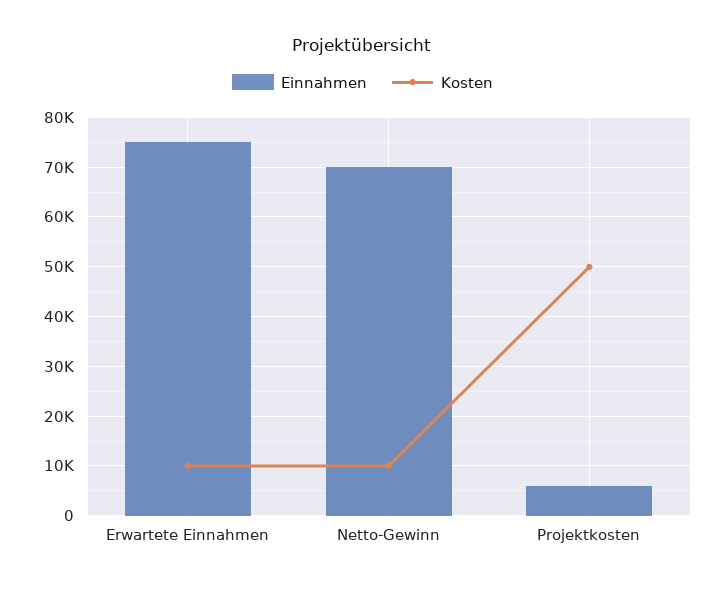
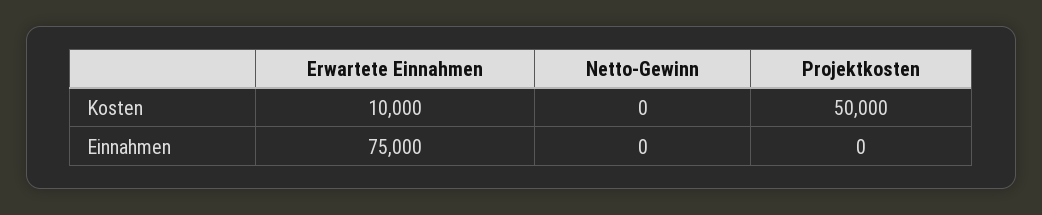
Einnahmen, Netto-Gewinn: 70000 -> 0
Kosten, Netto-Gewinn: 10000 -> 0
Einnahmen, Projektkosten: 6000 -> 0

